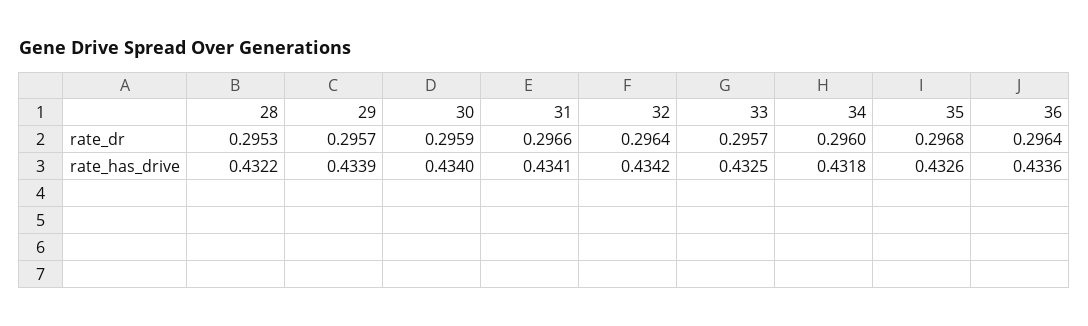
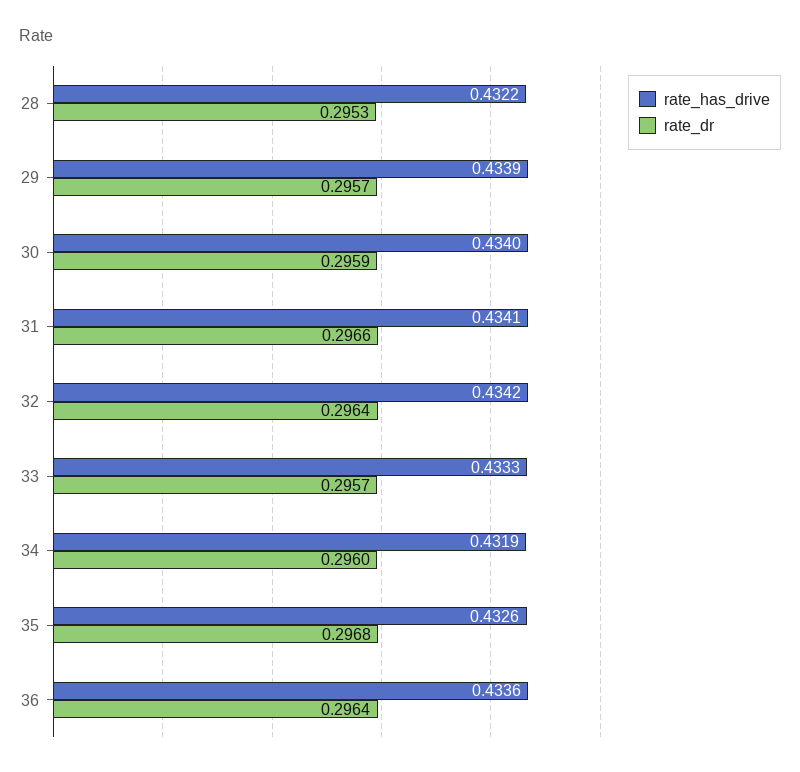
rate_has_drive, 33: 0.4325 -> 0.4333
rate_has_drive, 34: 0.4318 -> 0.4319

